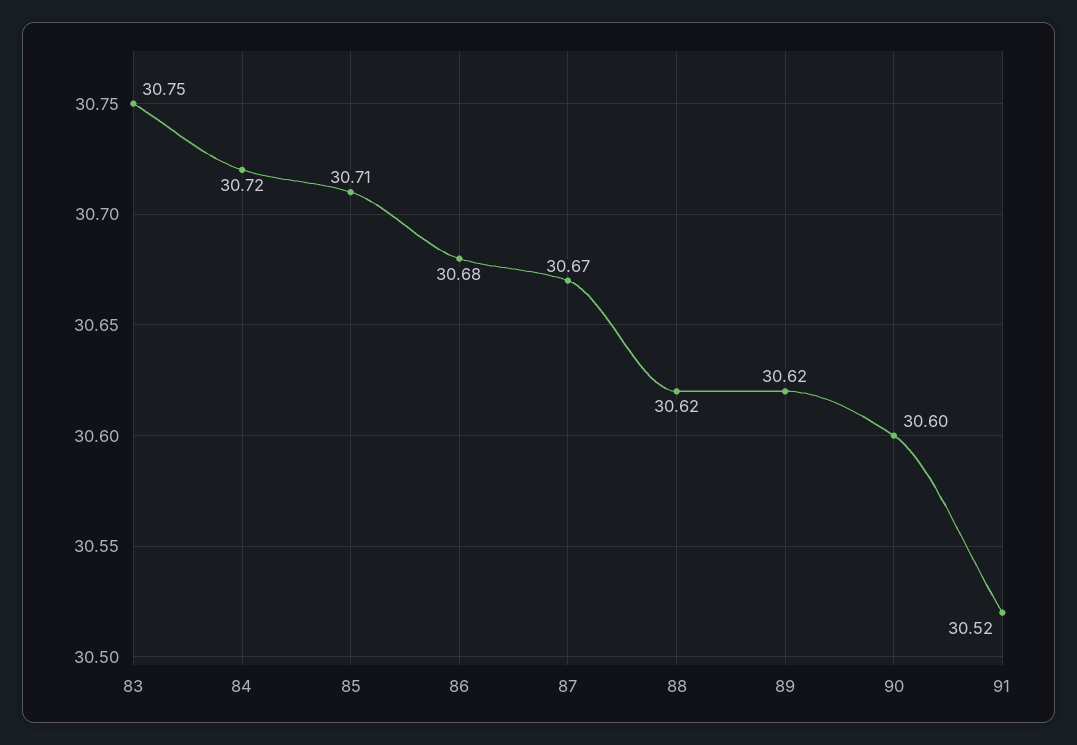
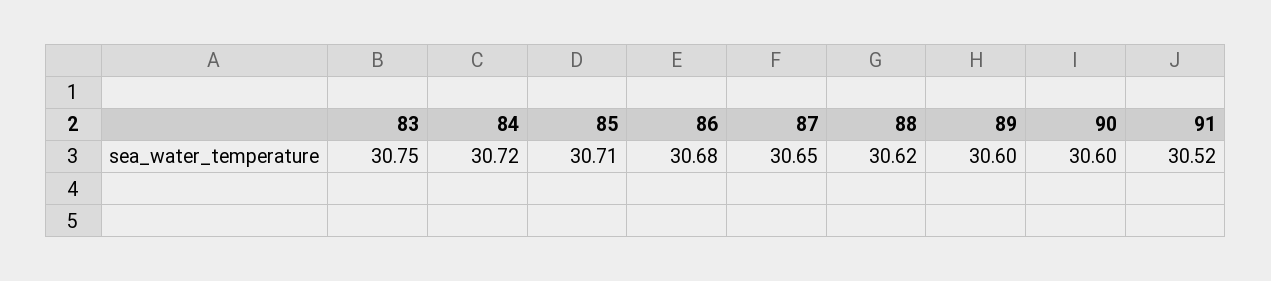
87: 30.67 -> 30.65
89: 30.62 -> 30.6

